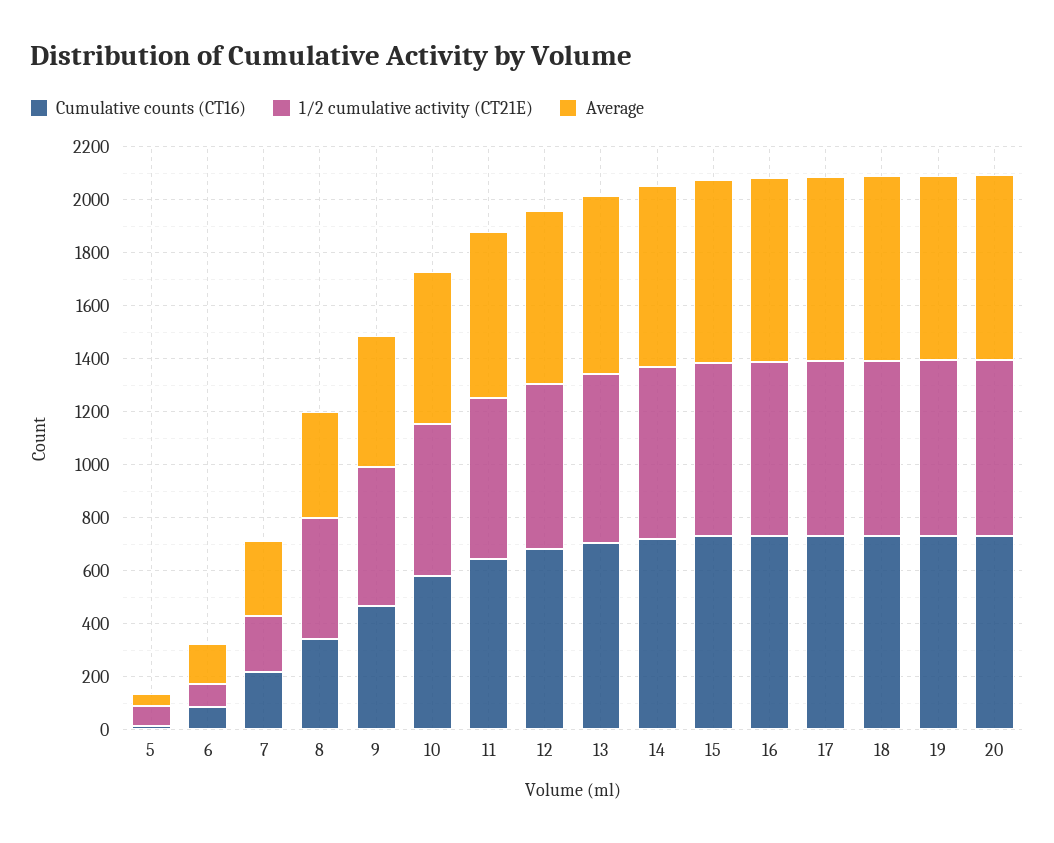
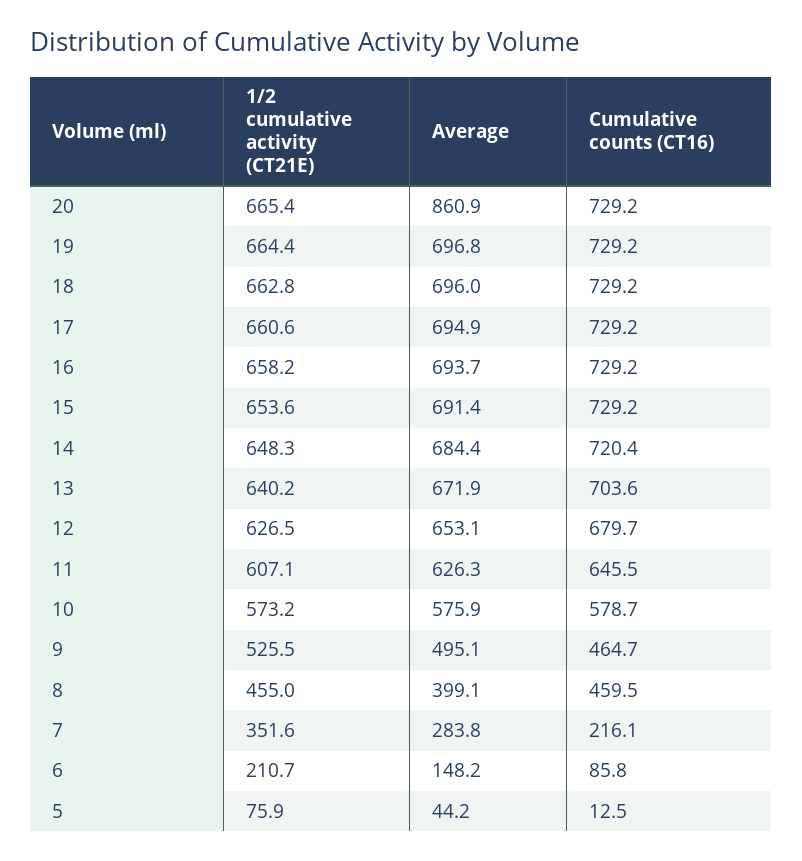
1/2 cumulative activity (CT21E), 6: 100 -> 210.7
1/2 cumulative activity (CT21E), 7: 200 -> 351.6
Cumulative counts (CT16), 8: 350 -> 459.5
Average, 20: 700 -> 860.9

